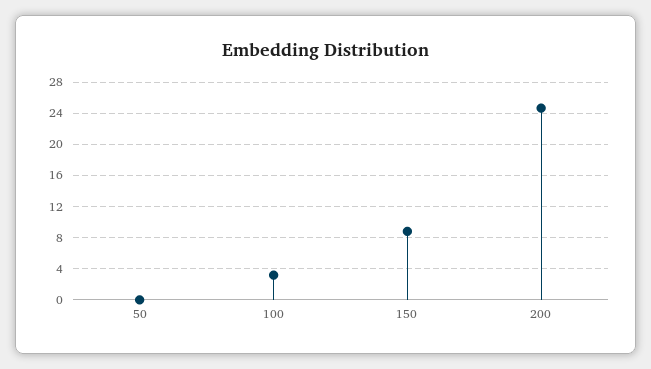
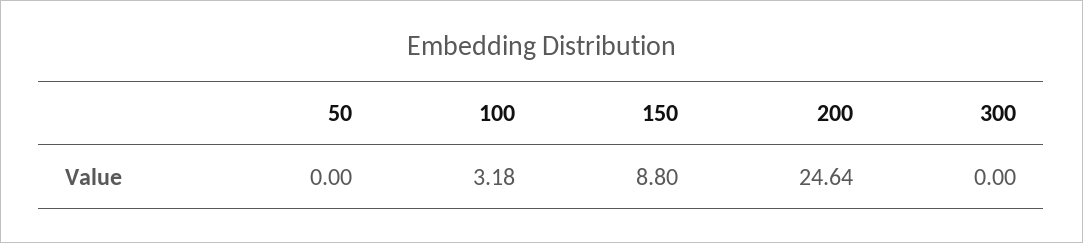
300: none -> 0

